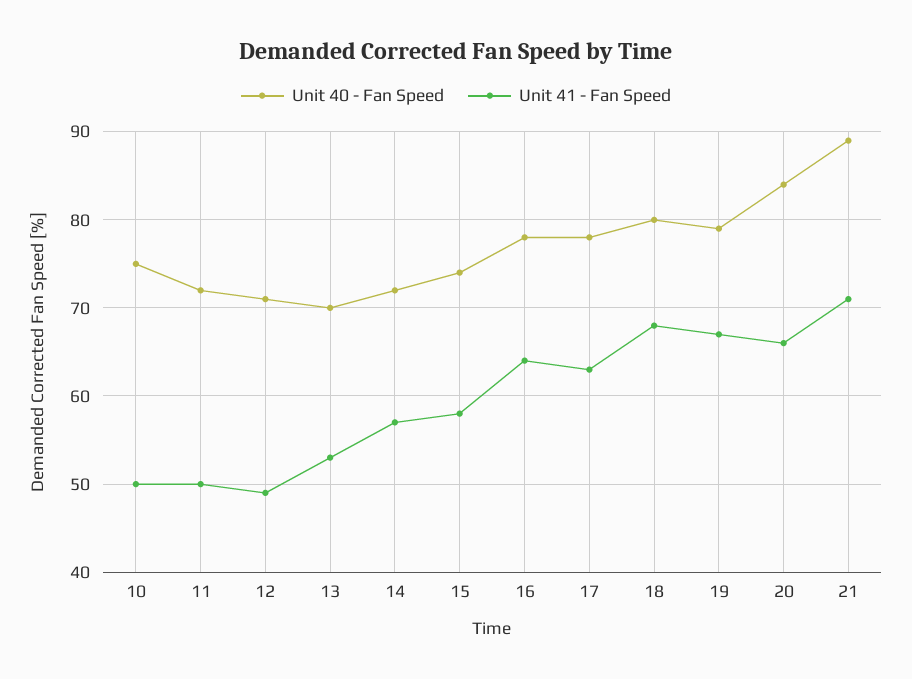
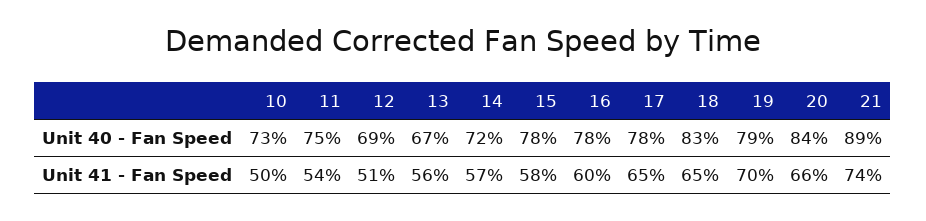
Unit 40 - Fan Speed, 10: 75 -> 73
Unit 40 - Fan Speed, 11: 72 -> 75
Unit 41 - Fan Speed, 11: 50 -> 54
Unit 40 - Fan Speed, 12: 71 -> 69
Unit 41 - Fan Speed, 12: 49 -> 51
Unit 40 - Fan Speed, 13: 70 -> 67
Unit 41 - Fan Speed, 13: 53 -> 56
Unit 40 - Fan Speed, 15: 74 -> 78
Unit 41 - Fan Speed, 16: 64 -> 60
Unit 41 - Fan Speed, 17: 63 -> 65
Unit 40 - Fan Speed, 18: 80 -> 83
Unit 41 - Fan Speed, 18: 68 -> 65
Unit 41 - Fan Speed, 19: 67 -> 70
Unit 41 - Fan Speed, 21: 71 -> 74

